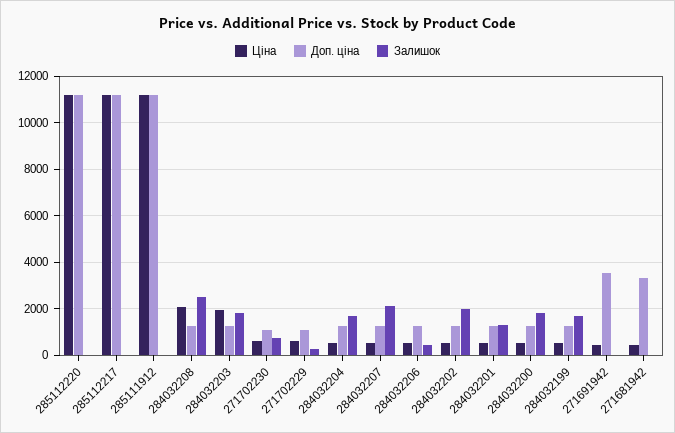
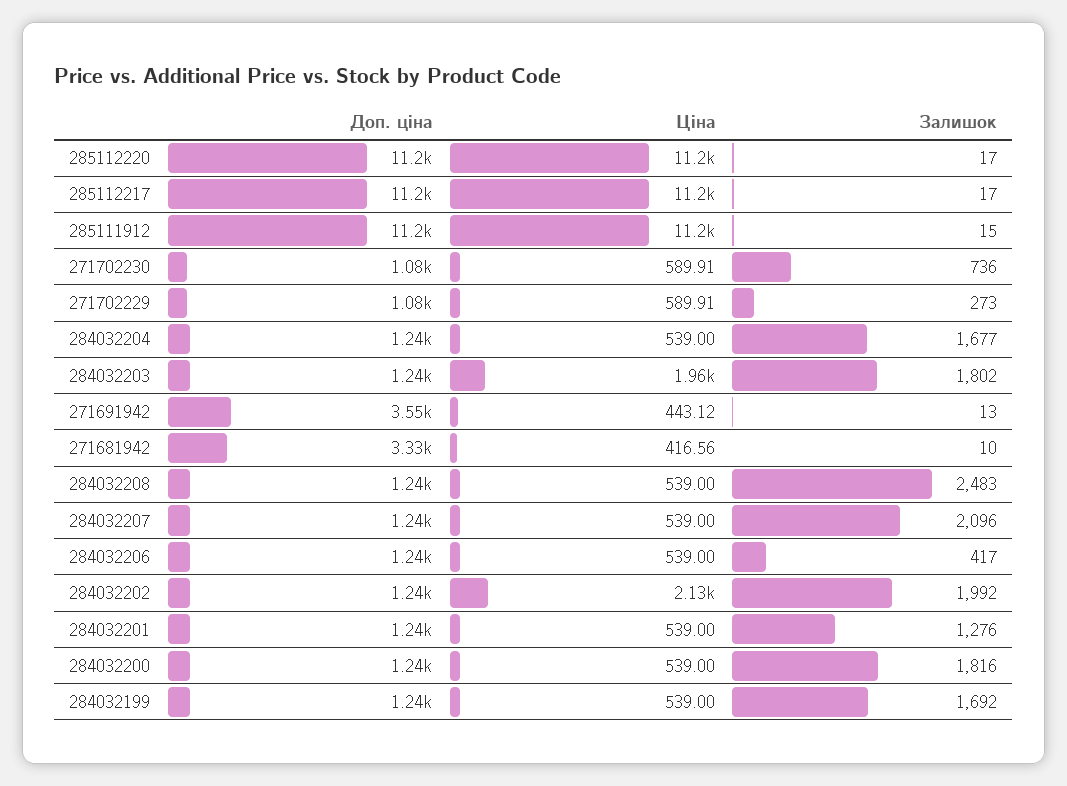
Ціна, 284032208: 2000 -> 539
Ціна, 284032202: 500 -> 2130

